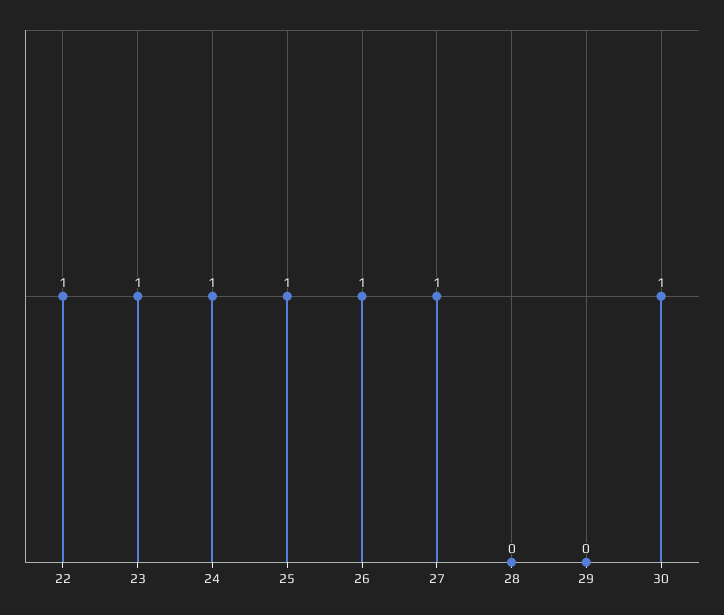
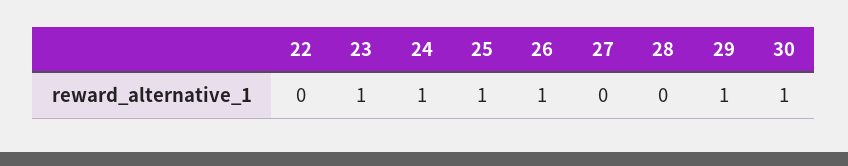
22: 1 -> 0
27: 1 -> 0
29: 0 -> 1

